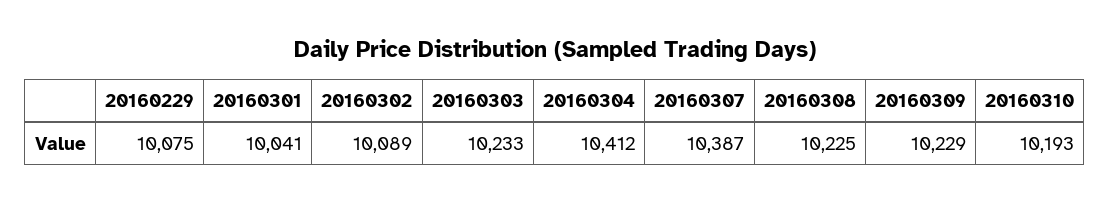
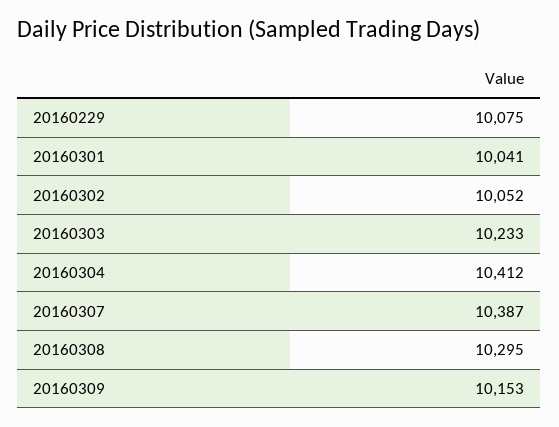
20160302: 10089 -> 10052
20160308: 10225 -> 10295
20160309: 10229 -> 10153
20160310: 10193 -> none

